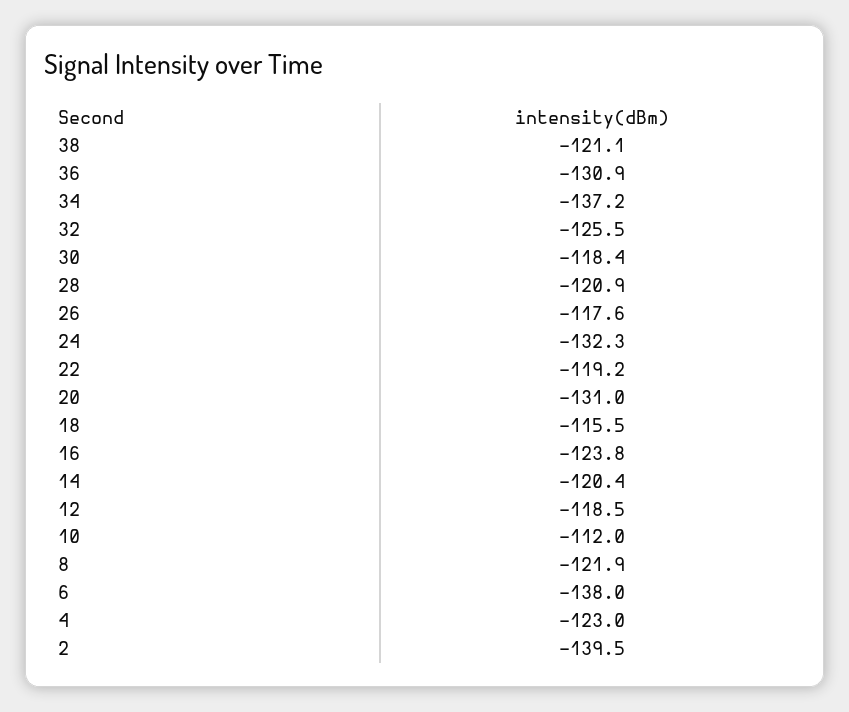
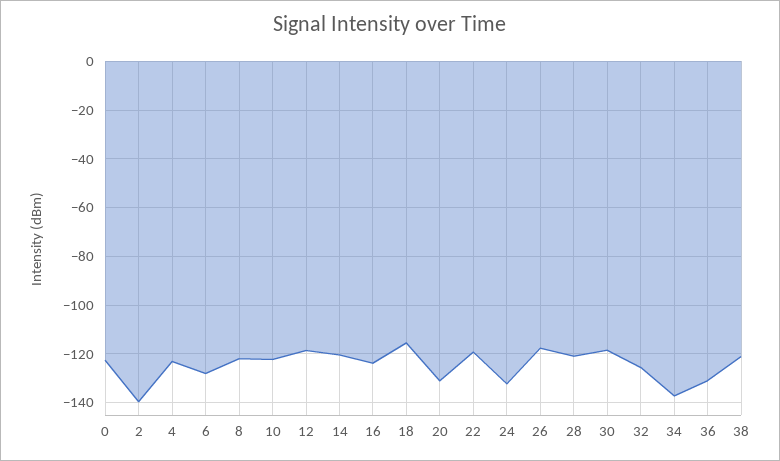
10: -112 -> -122.5
6: -138 -> -127.5
0: none -> -122.5

